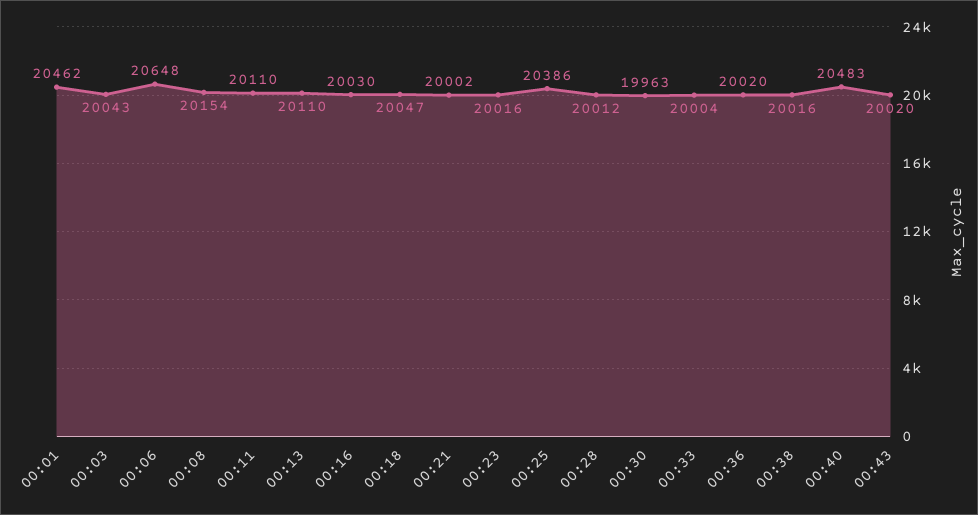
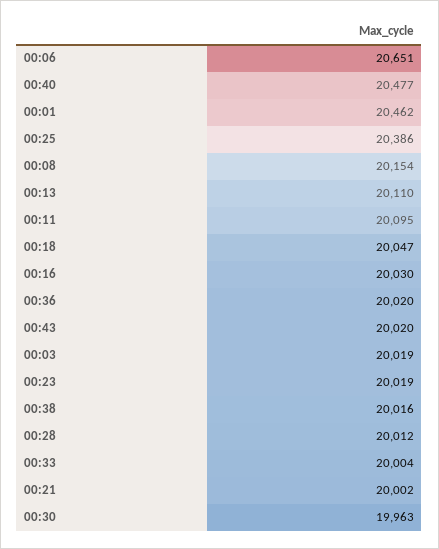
00:03: 20043 -> 20019
00:06: 20648 -> 20651
00:11: 20110 -> 20095
00:23: 20016 -> 20019
00:40: 20483 -> 20477

